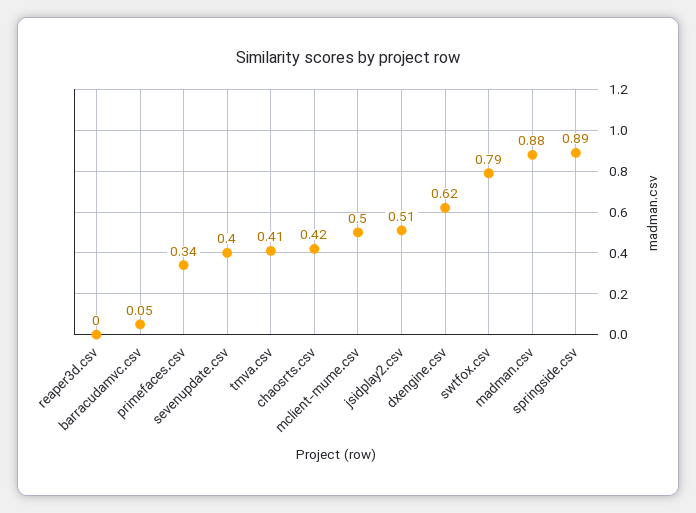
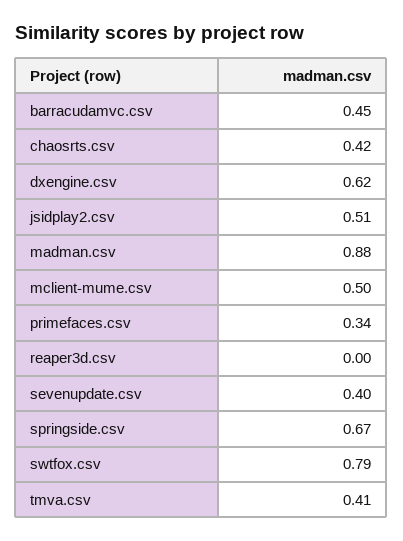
barracudamvc.csv: 0.05 -> 0.45
springside.csv: 0.89 -> 0.67

